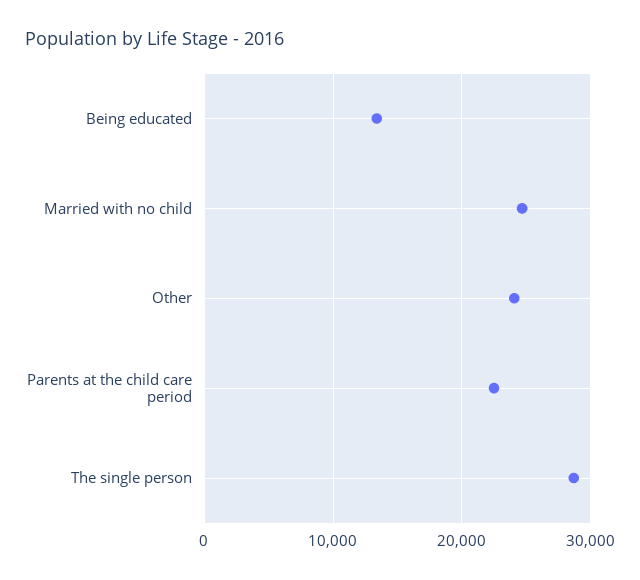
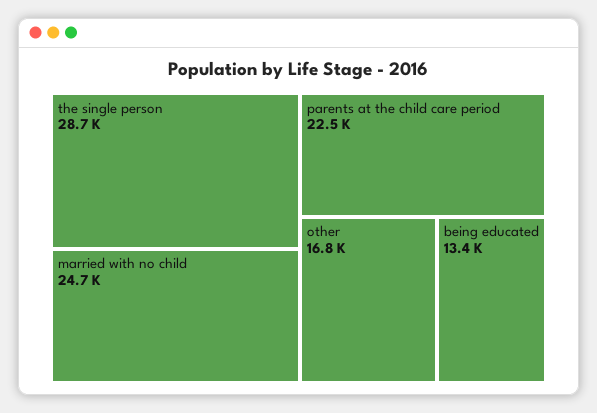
Other: 24000 -> 16800

